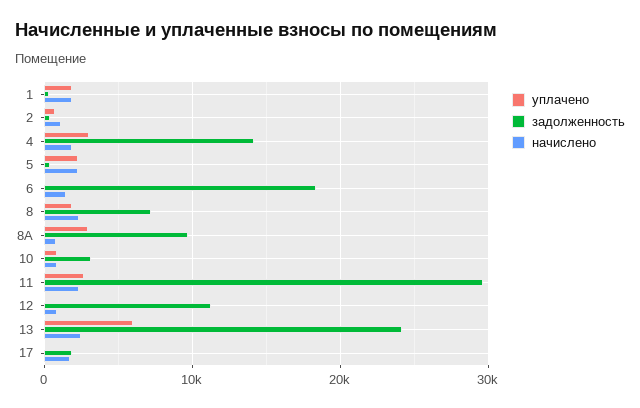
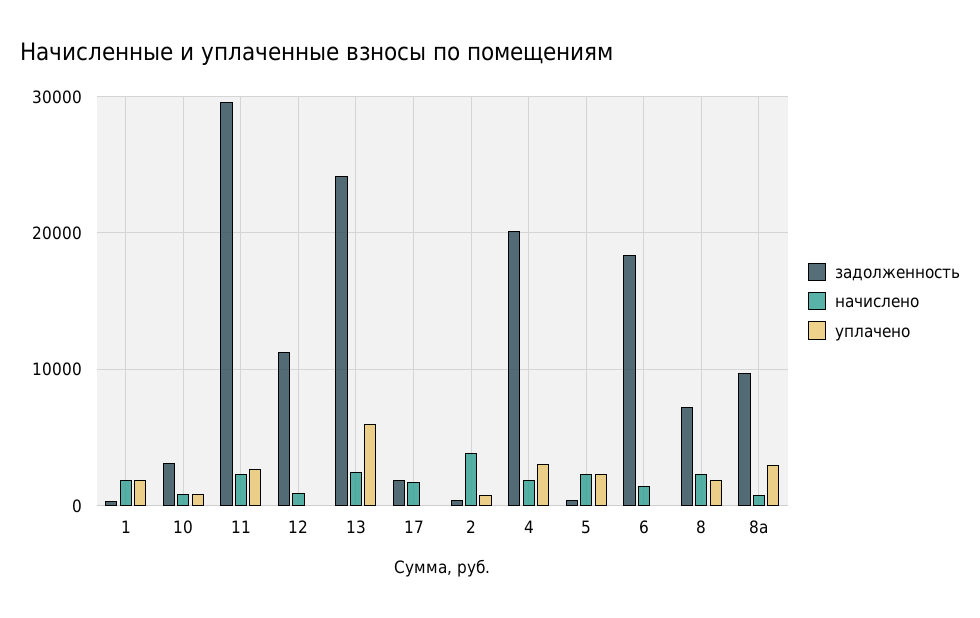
начислено, 2: 1000 -> 4000
задолженность, 4: 14000 -> 20000

